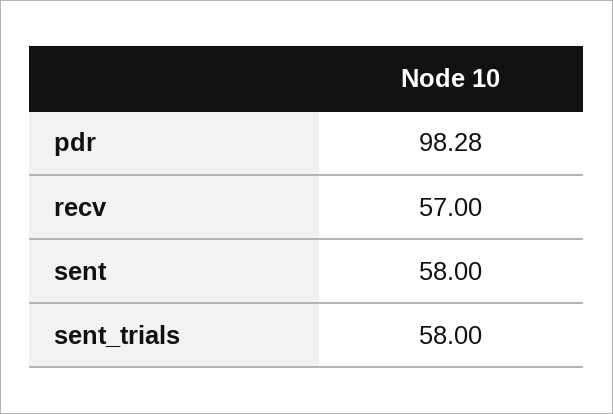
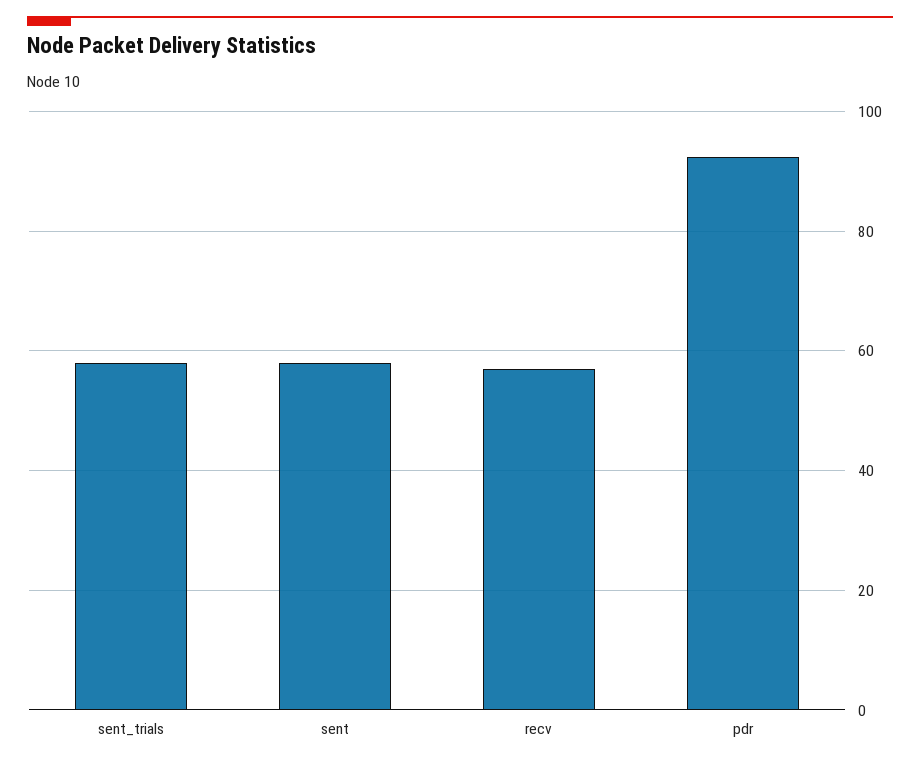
pdr: 98.28 -> 92

